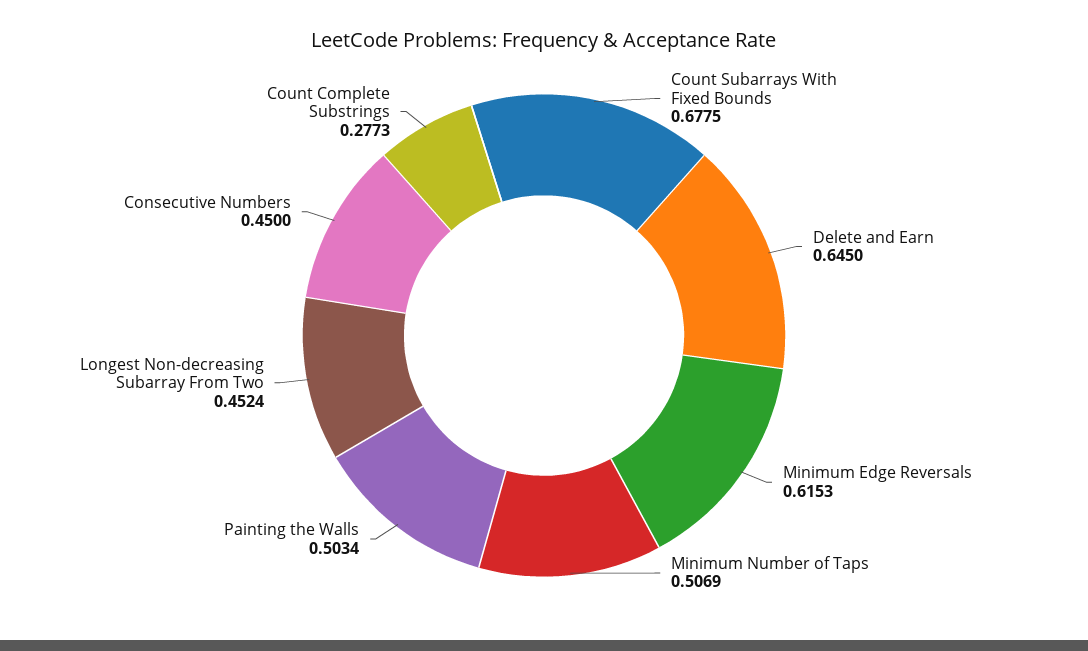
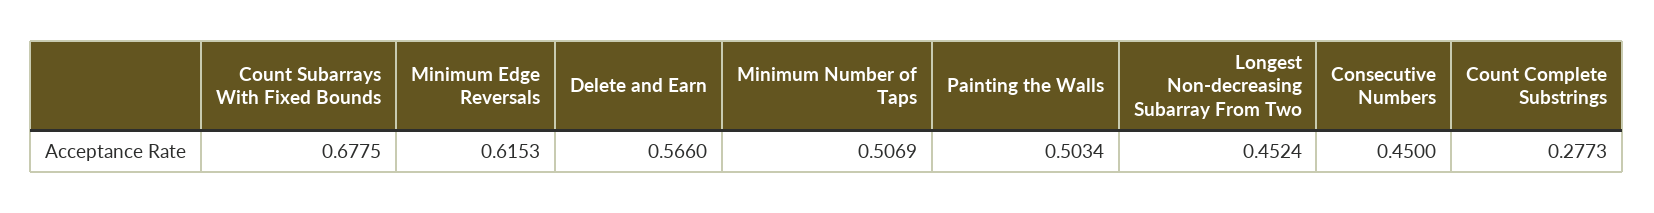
Delete and Earn: 0.645 -> 0.566

